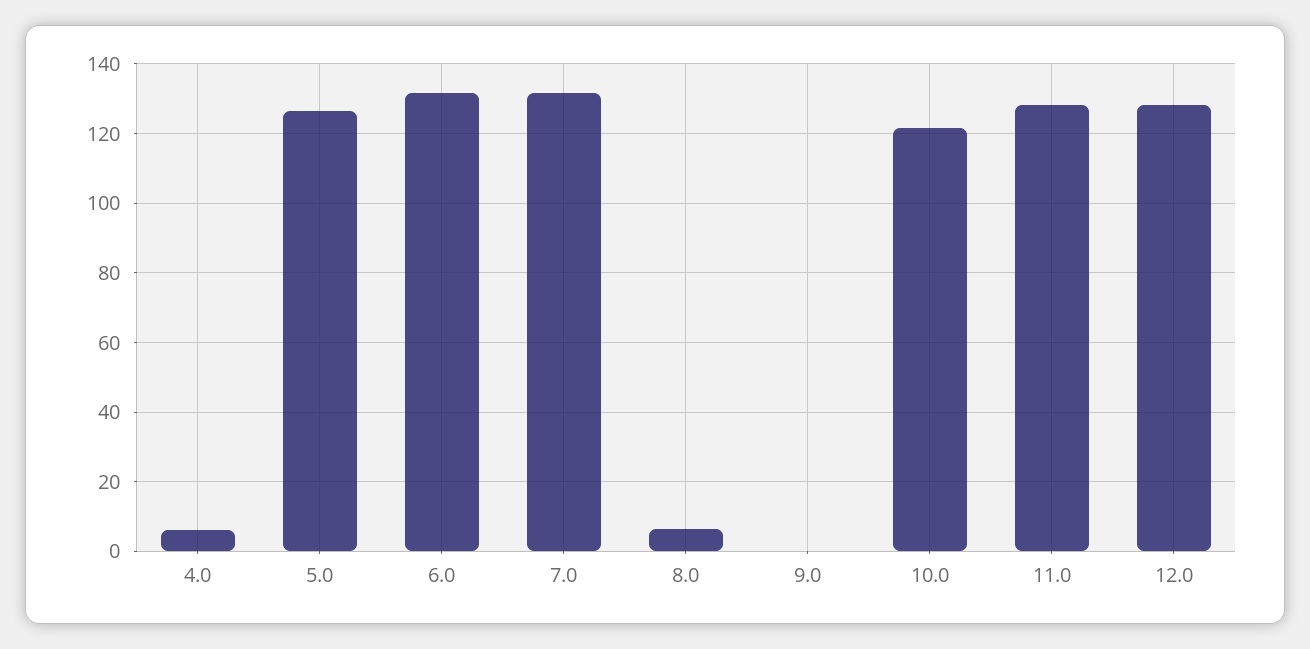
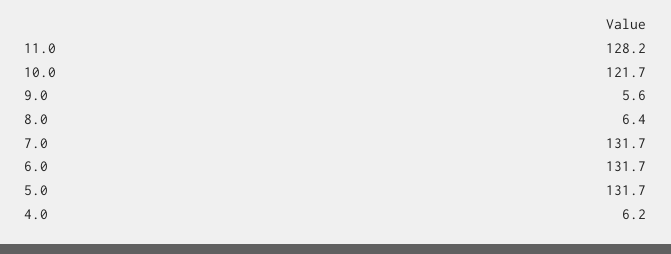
5.0: 126 -> 131.7
9.0: 0 -> 5.6
12.0: 128 -> none

